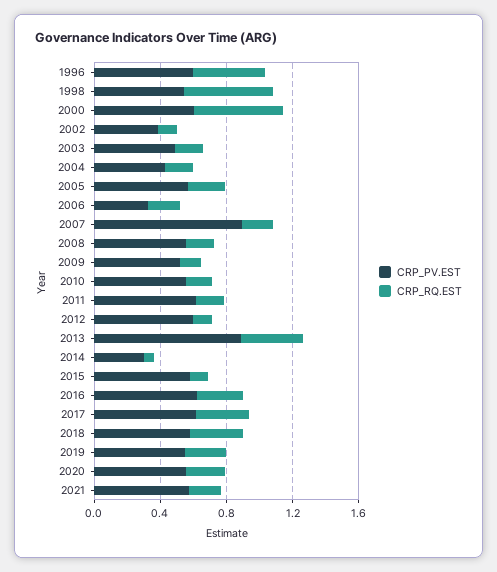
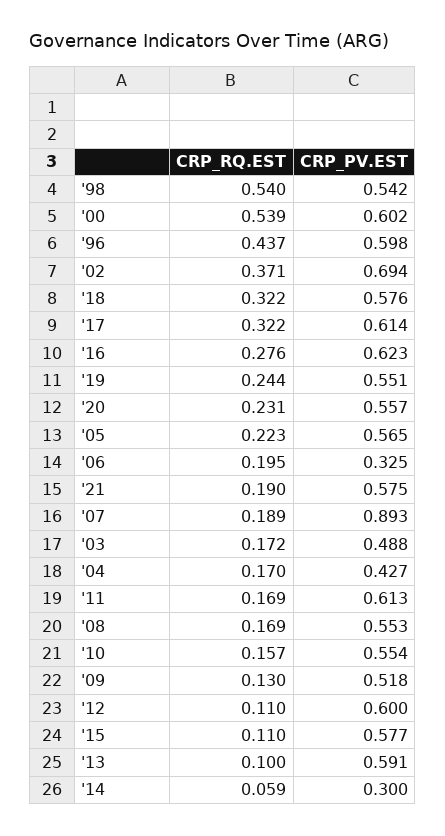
CRP_PV.EST, 2002: 0.4 -> 0.694
CRP_RQ.EST, 2002: 0.1 -> 0.371
CRP_PV.EST, 2013: 0.9 -> 0.591
CRP_RQ.EST, 2013: 0.4 -> 0.1

